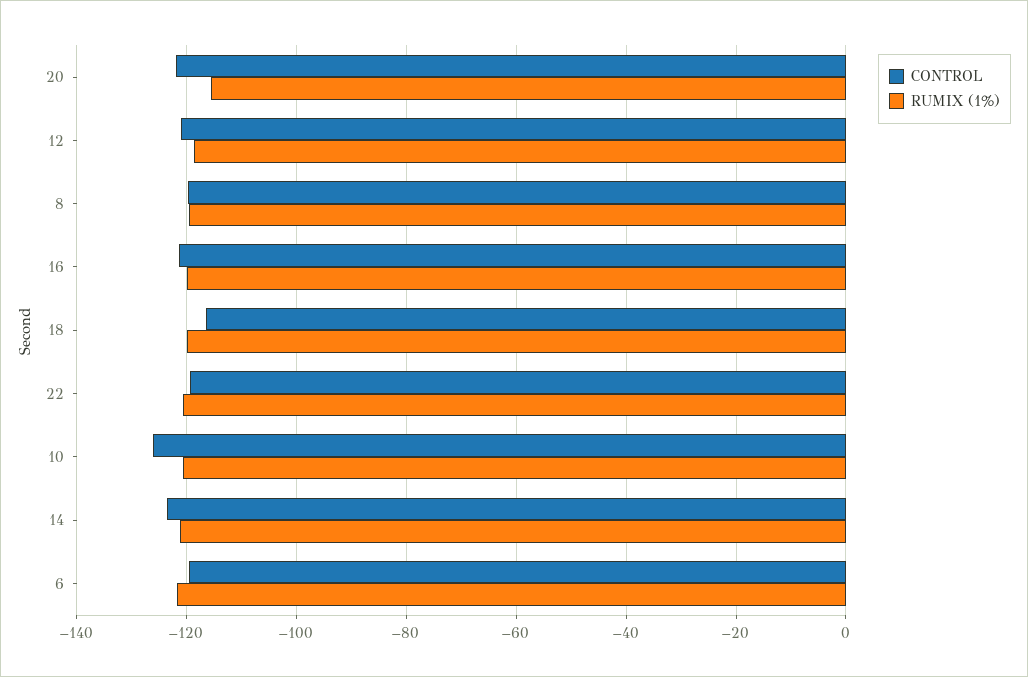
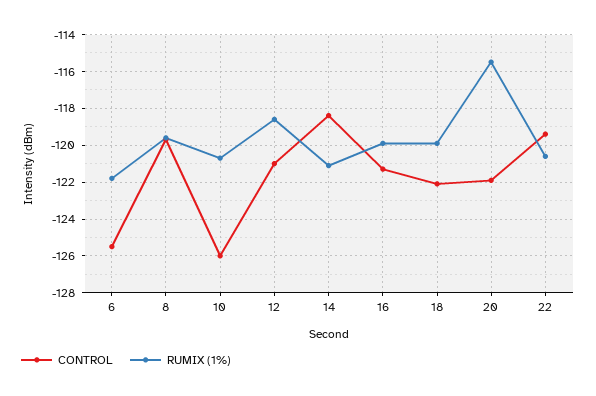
CONTROL, 18: -116 -> -122
CONTROL, 14: -124 -> -118.5
CONTROL, 6: -120 -> -125.5

